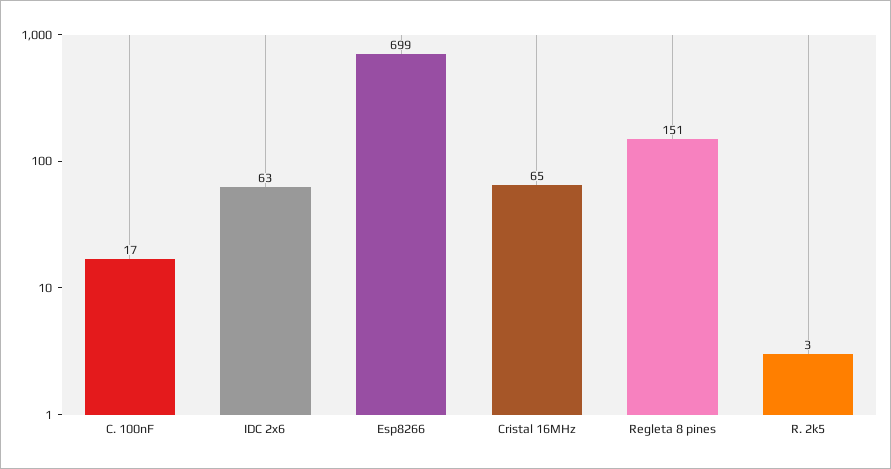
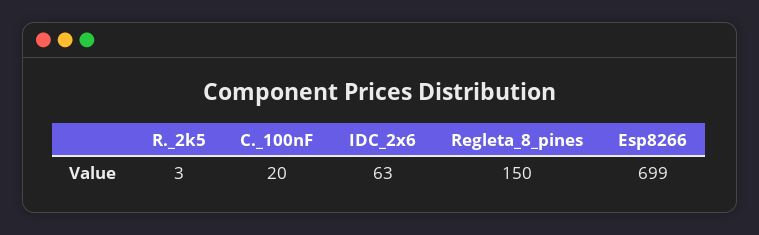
C. 100nF: 17 -> 20
Cristal 16MHz: 65 -> none
Regleta 8 pines: 151 -> 150

